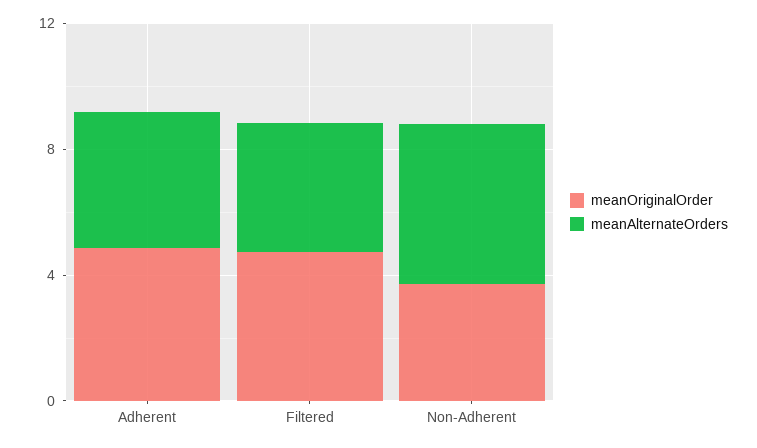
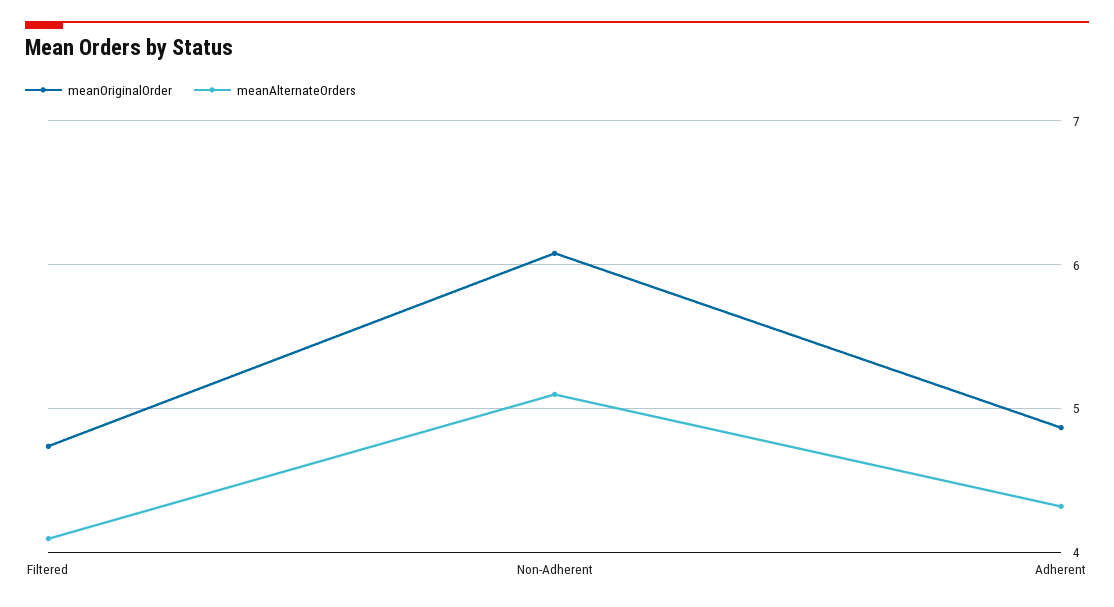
meanOriginalOrder, Non-Adherent: 4 -> 6.1

